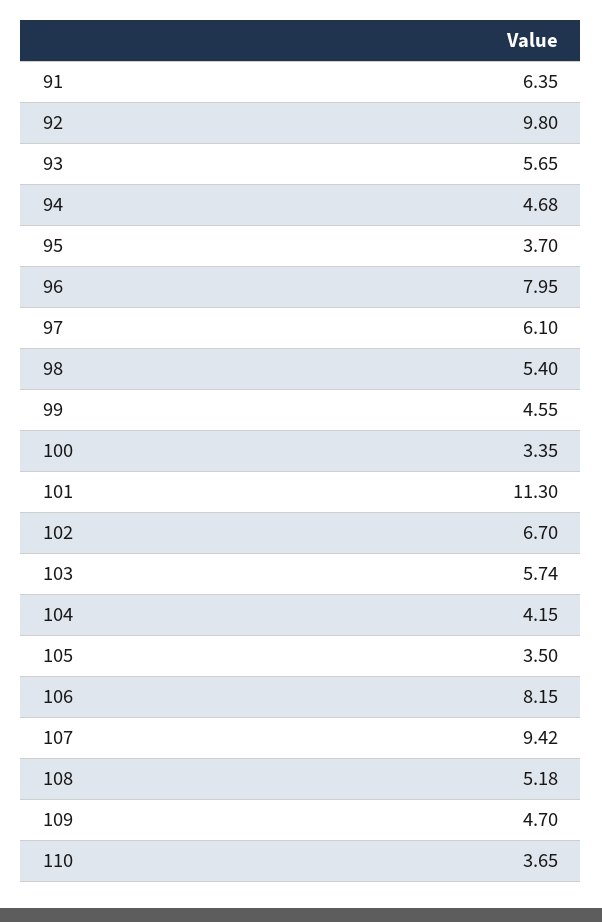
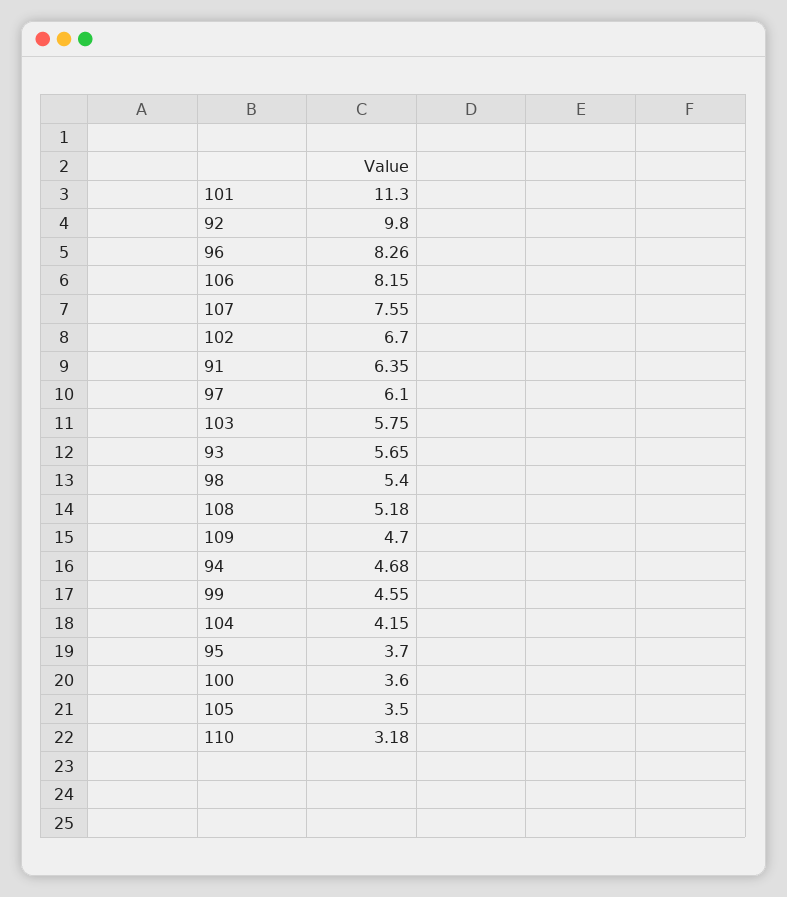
96: 7.95 -> 8.26
100: 3.35 -> 3.6
103: 5.74 -> 5.75
107: 9.42 -> 7.55
110: 3.65 -> 3.18

